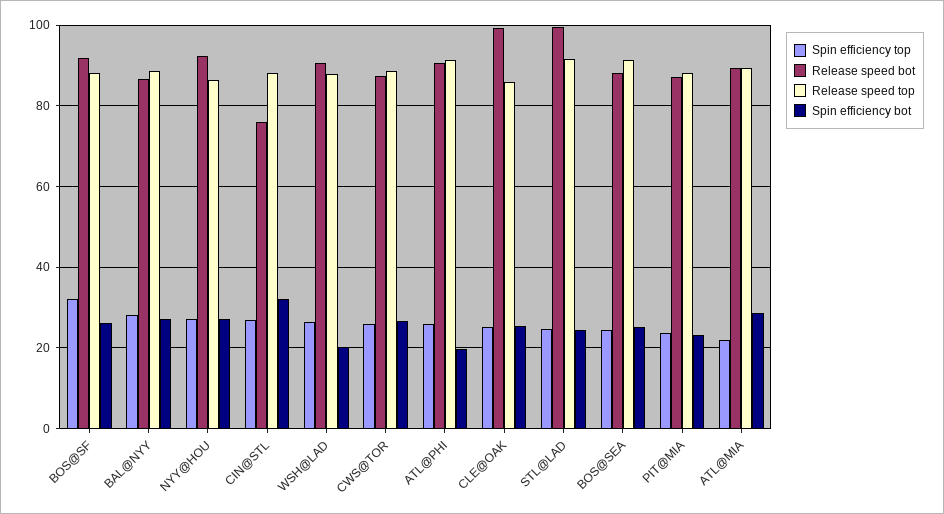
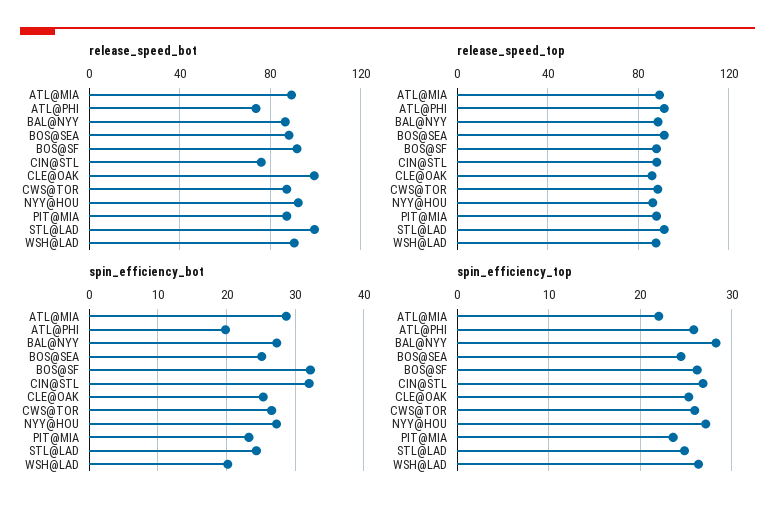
Spin efficiency top, BOS@SF: 32 -> 26
Spin efficiency bot, BOS@SF: 26 -> 32
Release speed bot, ATL@PHI: 90 -> 75

